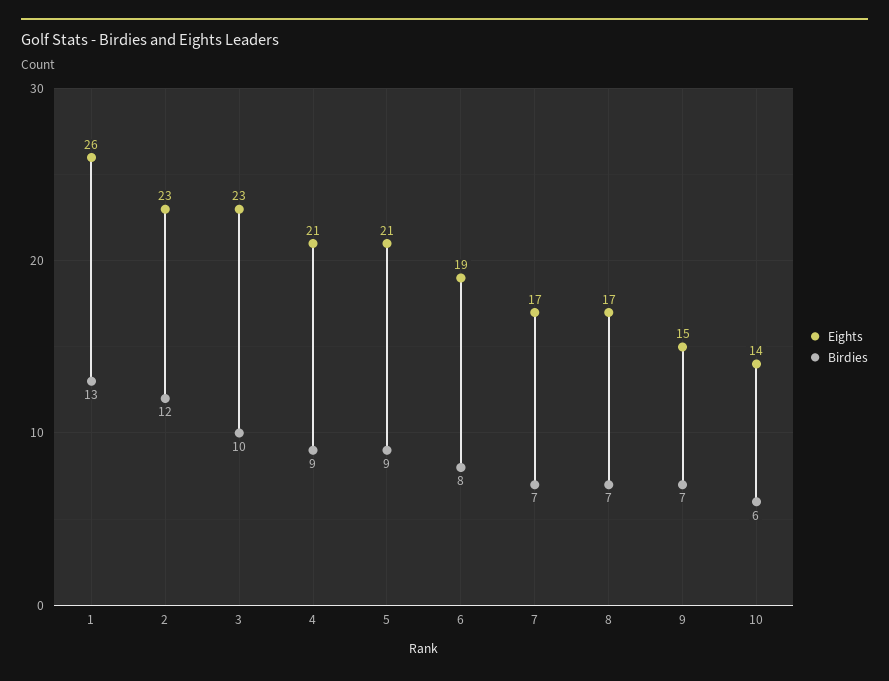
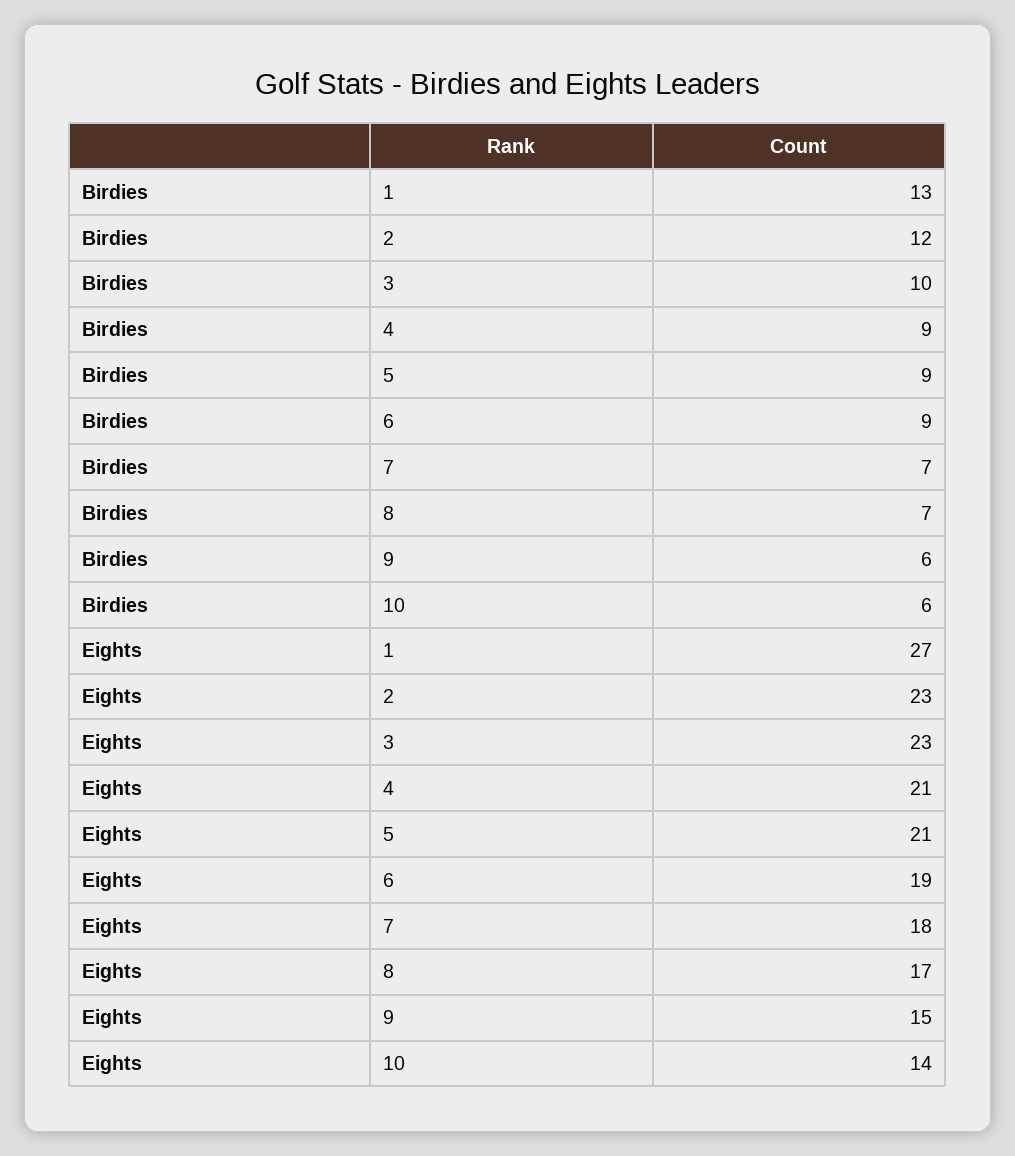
Eights, 1: 26 -> 27
Birdies, 6: 8 -> 9
Eights, 7: 17 -> 18
Birdies, 9: 7 -> 6

